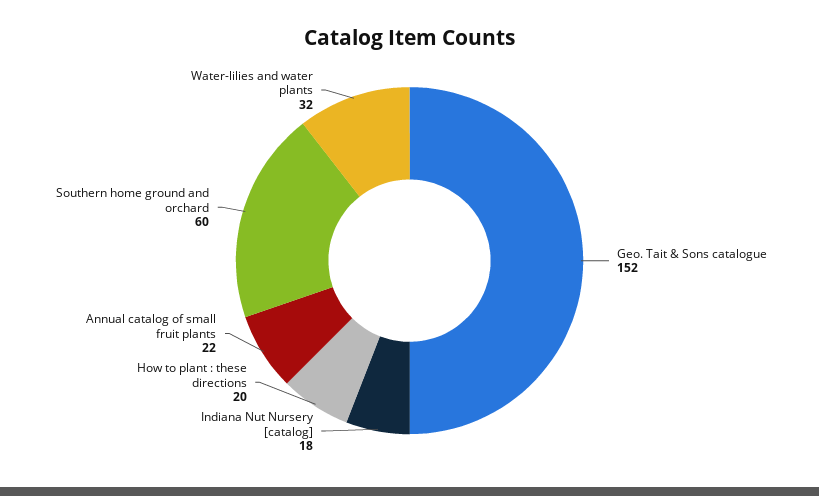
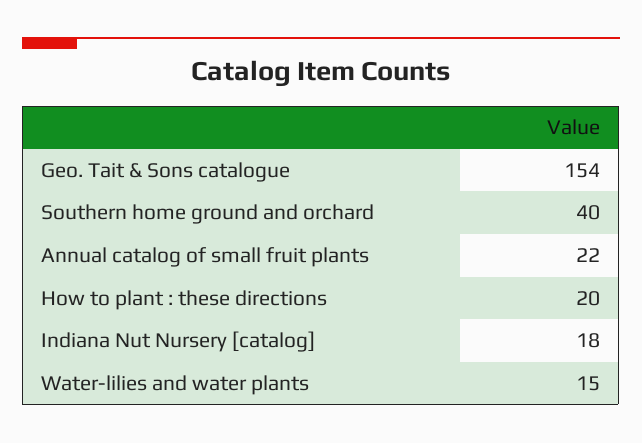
Geo. Tait & Sons catalogue: 152 -> 154
Southern home ground and orchard: 60 -> 40
Water-lilies and water plants: 32 -> 15

